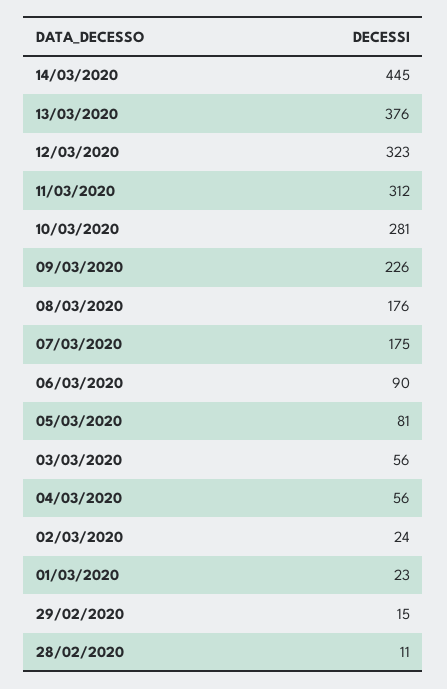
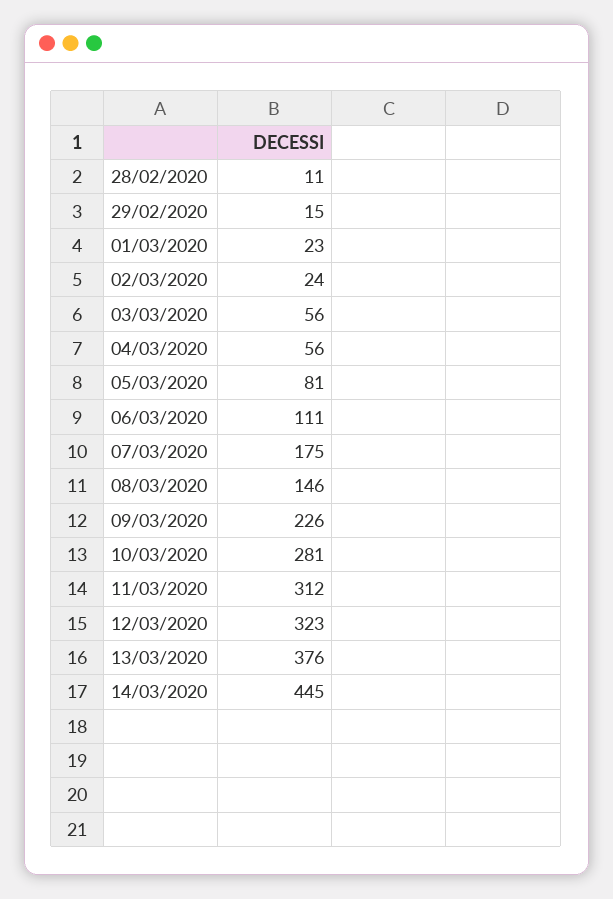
08/03/2020: 176 -> 146
06/03/2020: 90 -> 111

